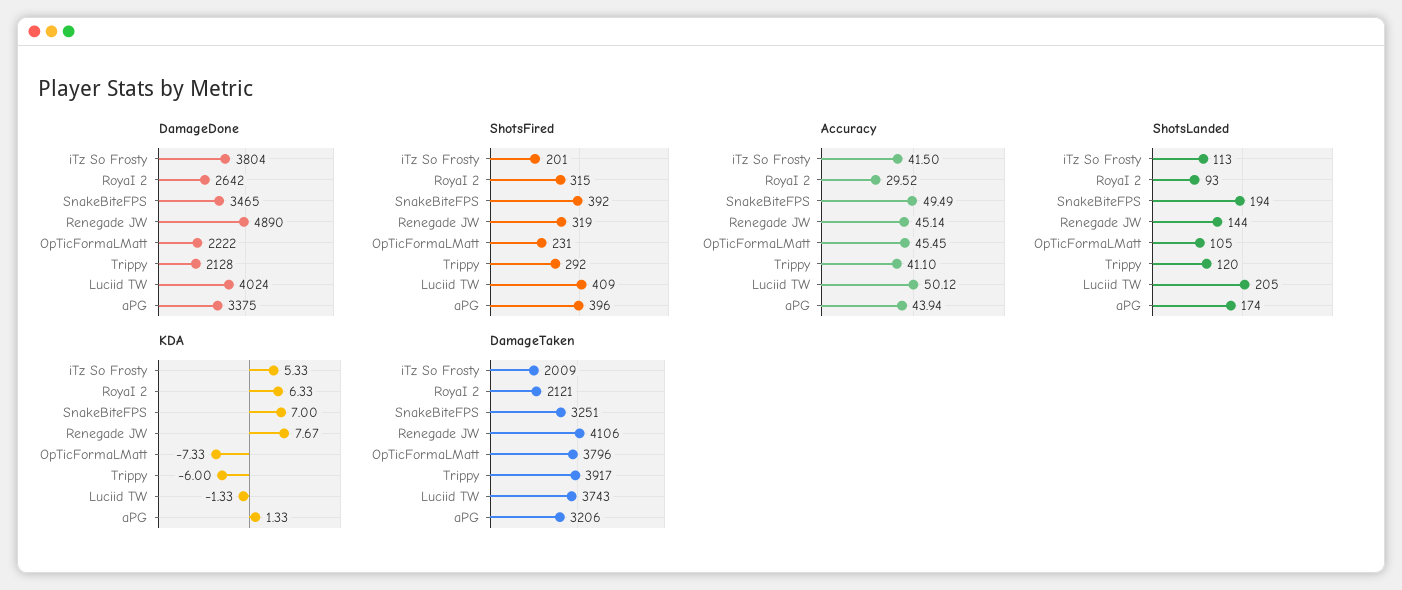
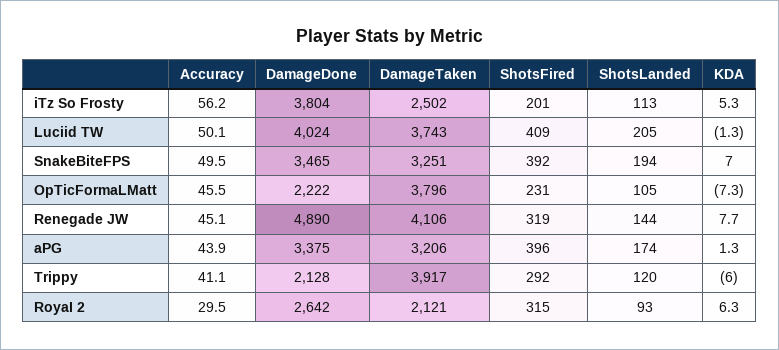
Accuracy, iTz So Frosty: 41.5 -> 56.2
DamageTaken, iTz So Frosty: 2009 -> 2502

